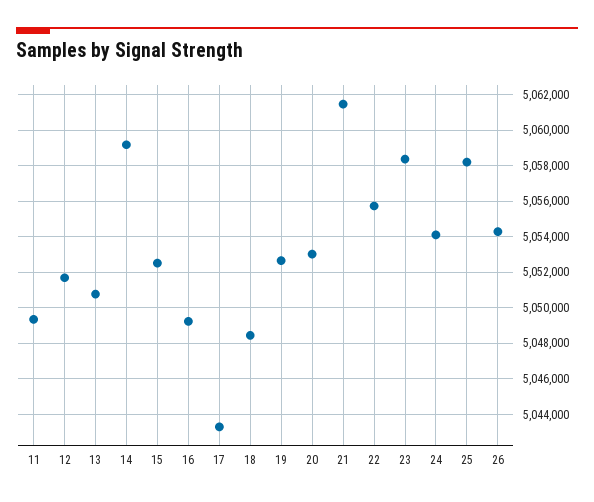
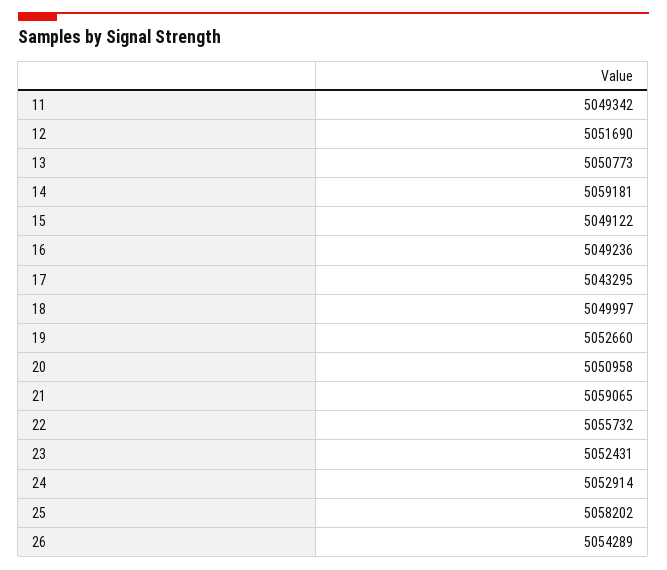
15: 5052500 -> 5049122
18: 5048500 -> 5049997
20: 5053000 -> 5050958
21: 5061500 -> 5059065
23: 5058500 -> 5052431
24: 5054000 -> 5052914

